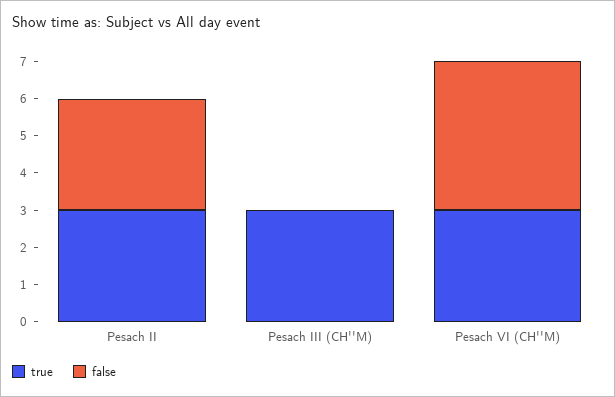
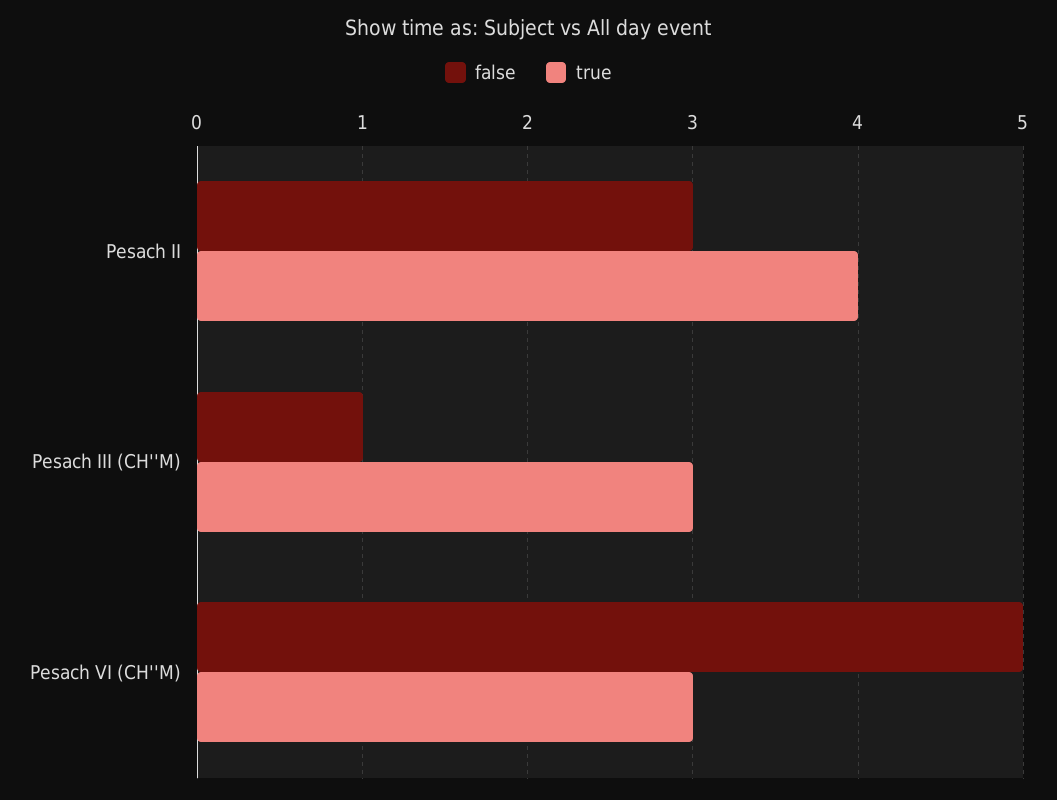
true, Pesach II: 3 -> 4
false, Pesach III (CH''M): 0 -> 1
false, Pesach VI (CH''M): 4 -> 5

